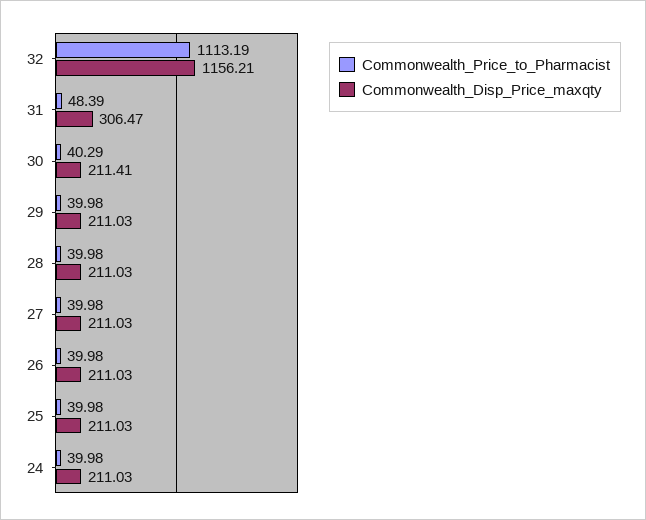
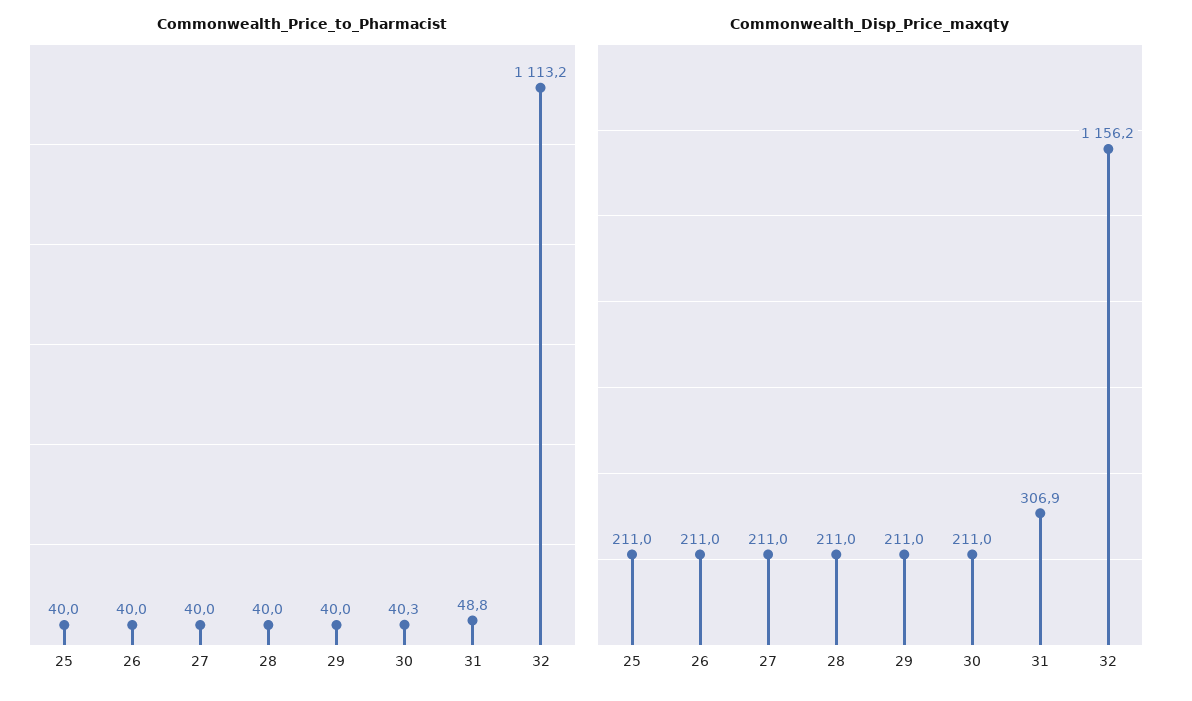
Commonwealth_Price_to_Pharmacist, 31: 48.39 -> 48.8
Commonwealth_Disp_Price_maxqty, 31: 306.47 -> 306.9
Commonwealth_Disp_Price_maxqty, 30: 211.41 -> 211
Commonwealth_Price_to_Pharmacist, 24: 39.98 -> none
Commonwealth_Disp_Price_maxqty, 24: 211.03 -> none

